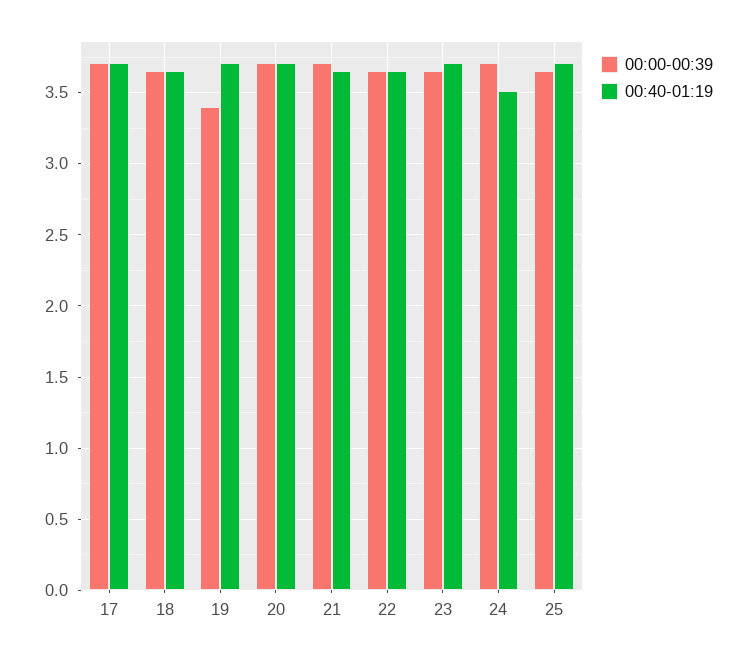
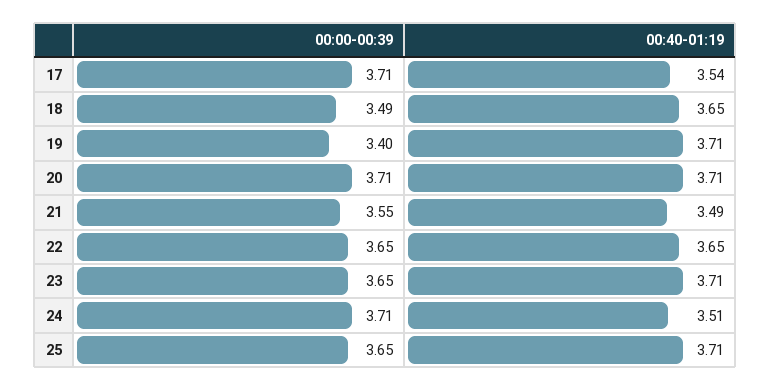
00:40-01:19, 17: 3.7 -> 3.54
00:00-00:39, 18: 3.65 -> 3.49
00:00-00:39, 21: 3.7 -> 3.55
00:40-01:19, 21: 3.65 -> 3.49

